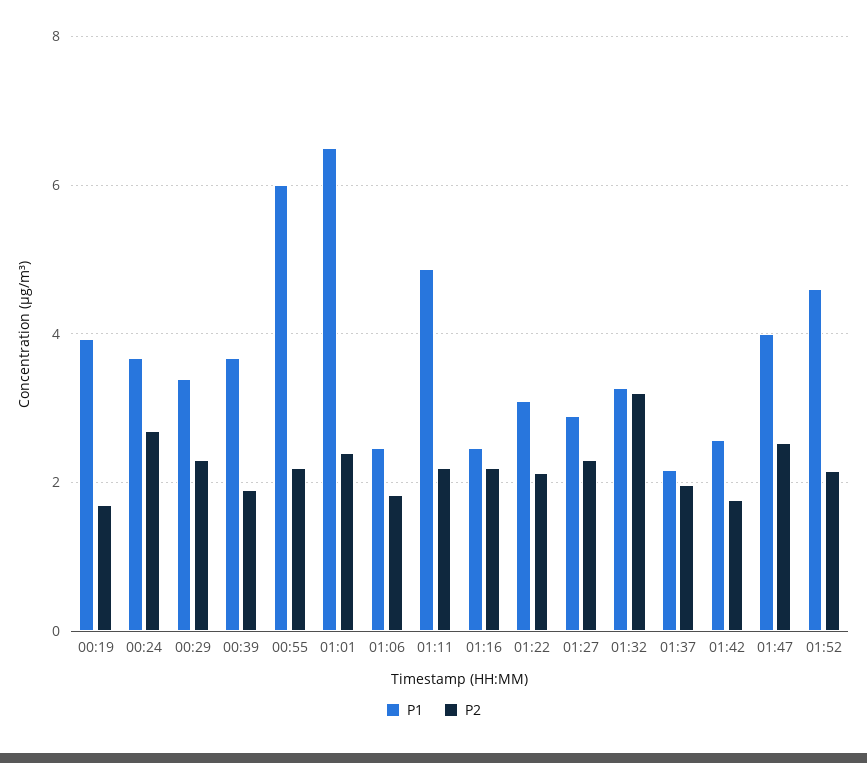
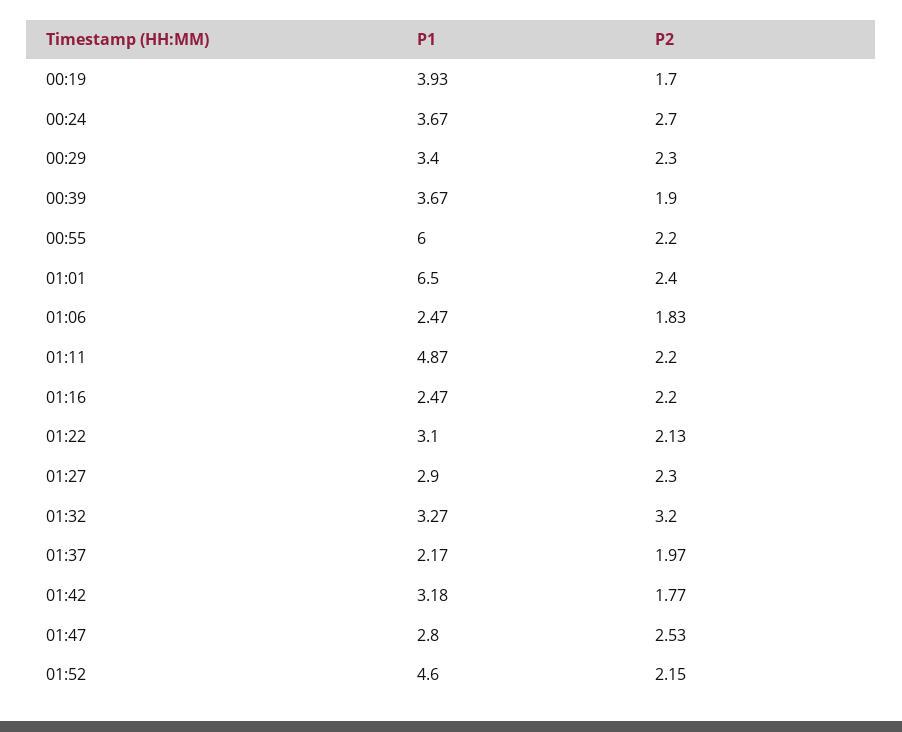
P1, 01:42: 2.6 -> 3.18
P1, 01:47: 4 -> 2.8

